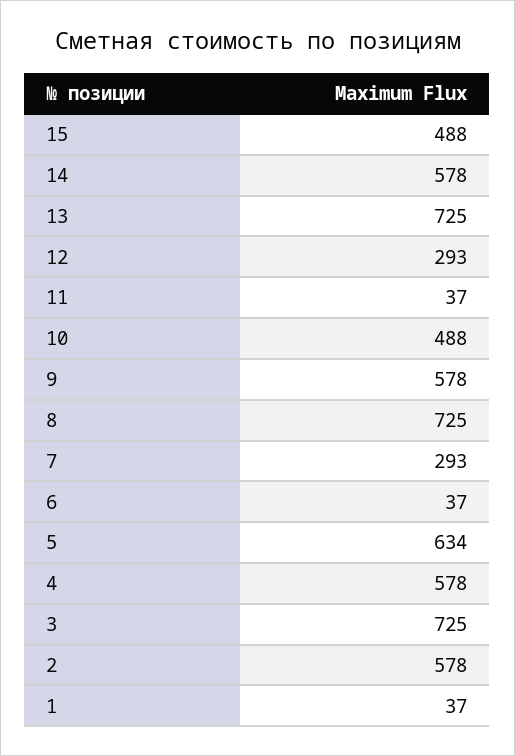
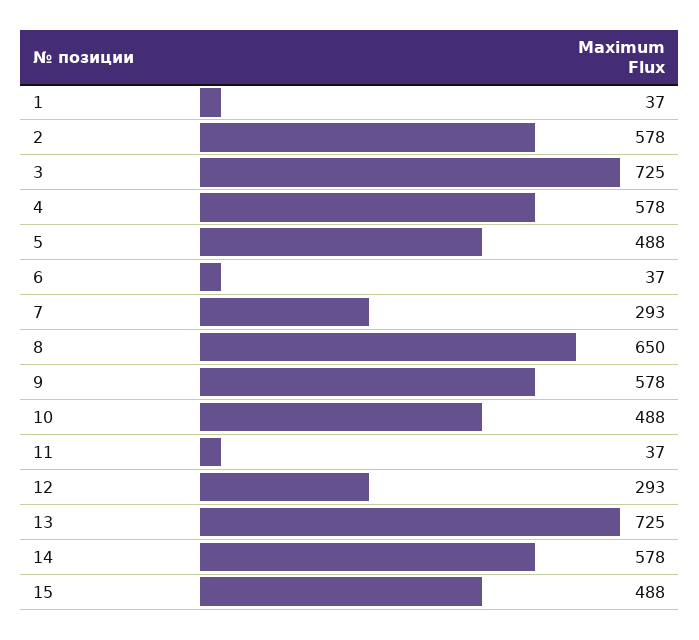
8: 725 -> 650
5: 634 -> 488

